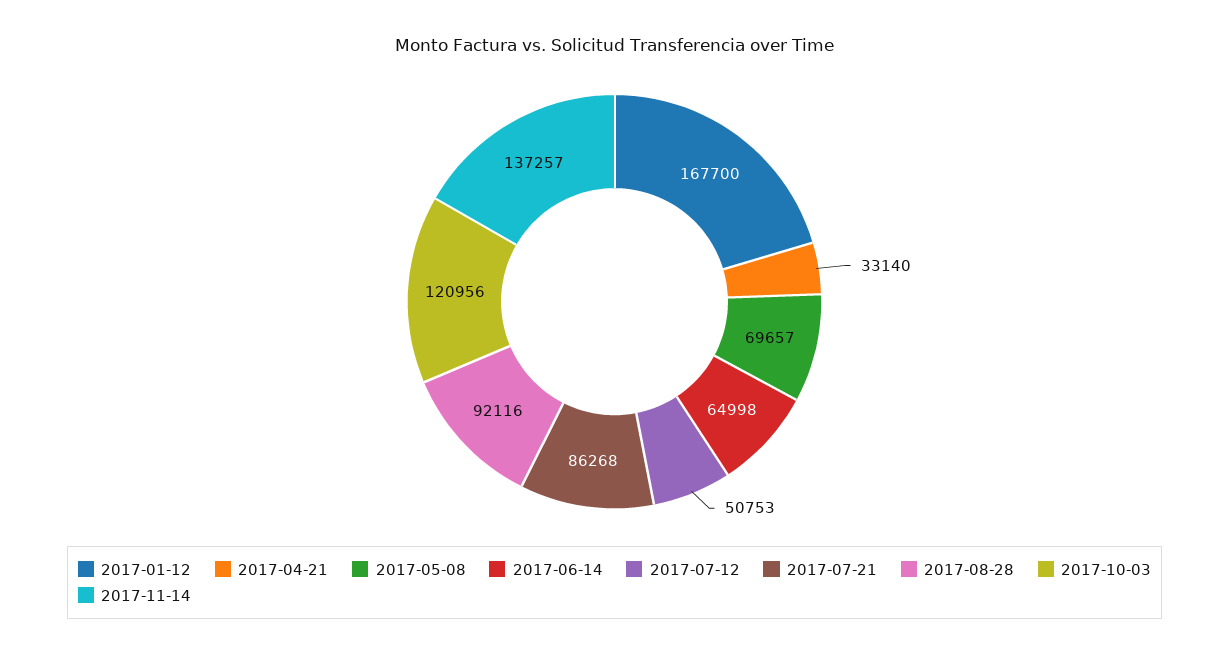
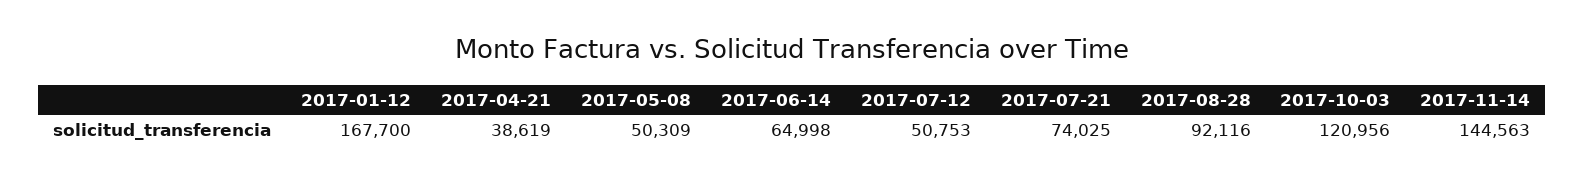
2017-04-21: 33140 -> 38619
2017-05-08: 69657 -> 50309
2017-07-21: 86268 -> 74025
2017-11-14: 137257 -> 144563

